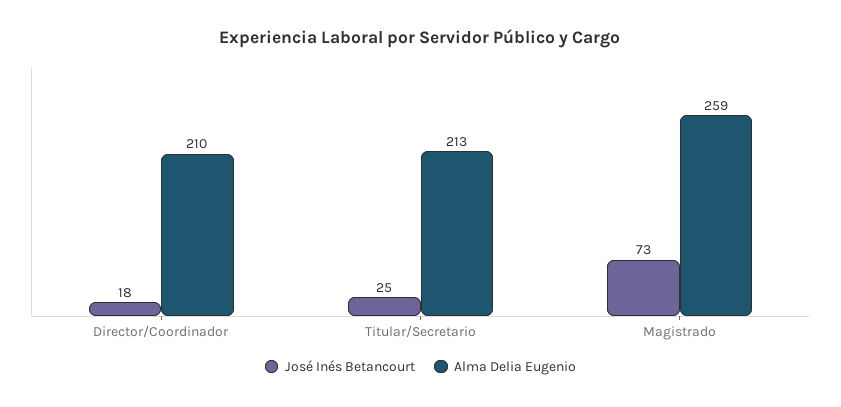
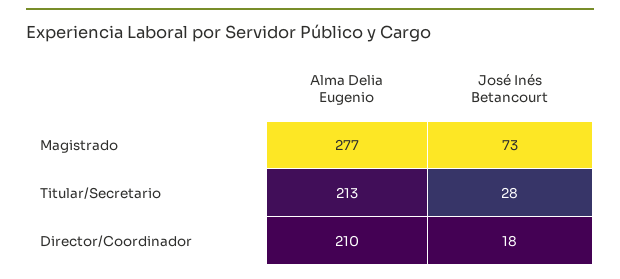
José Inés Betancourt, Titular/Secretario: 25 -> 28
Alma Delia Eugenio, Magistrado: 259 -> 277

